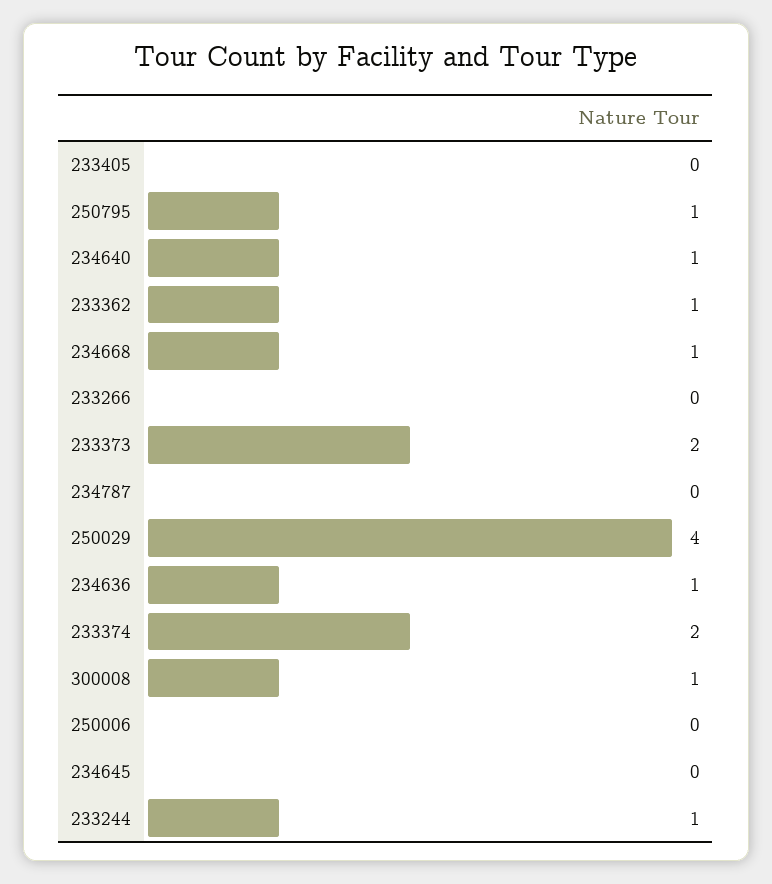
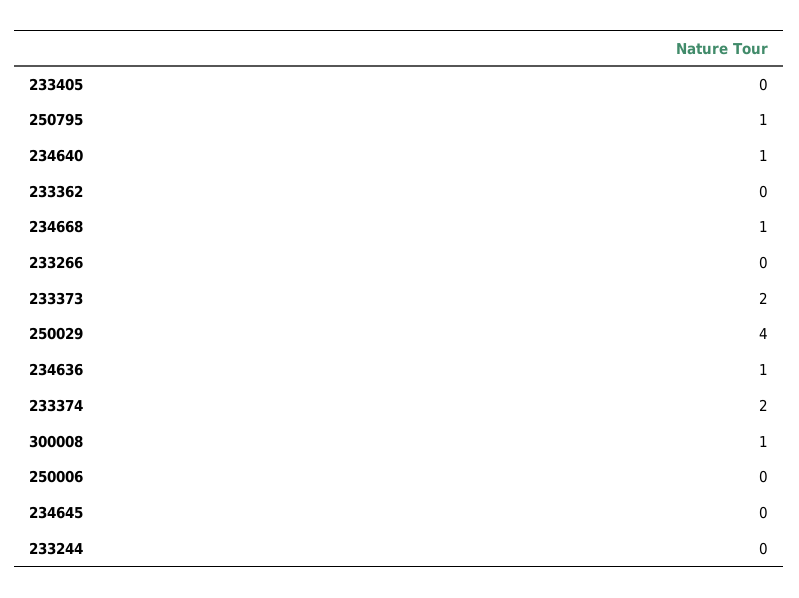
233362: 1 -> 0
234787: 0 -> none
233244: 1 -> 0

